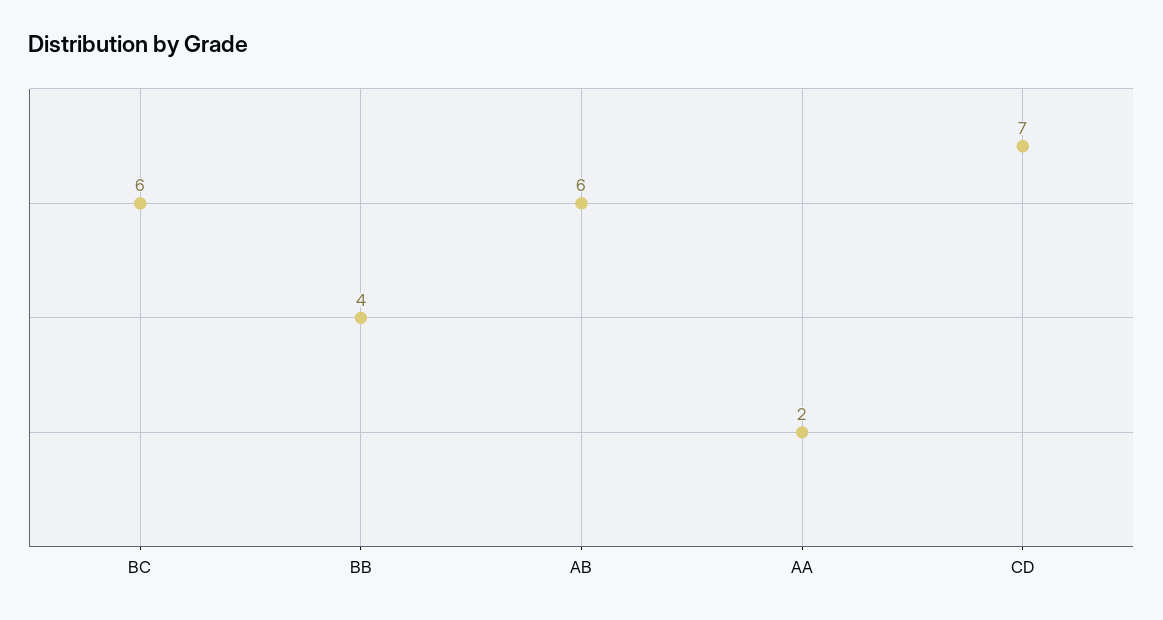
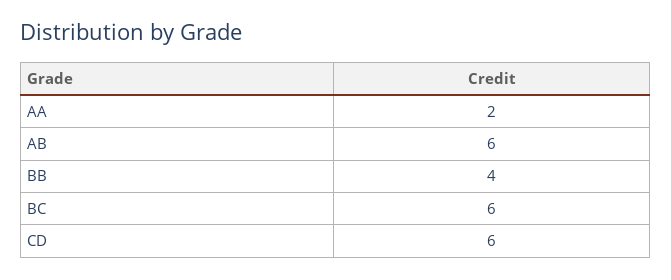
CD: 7 -> 6

